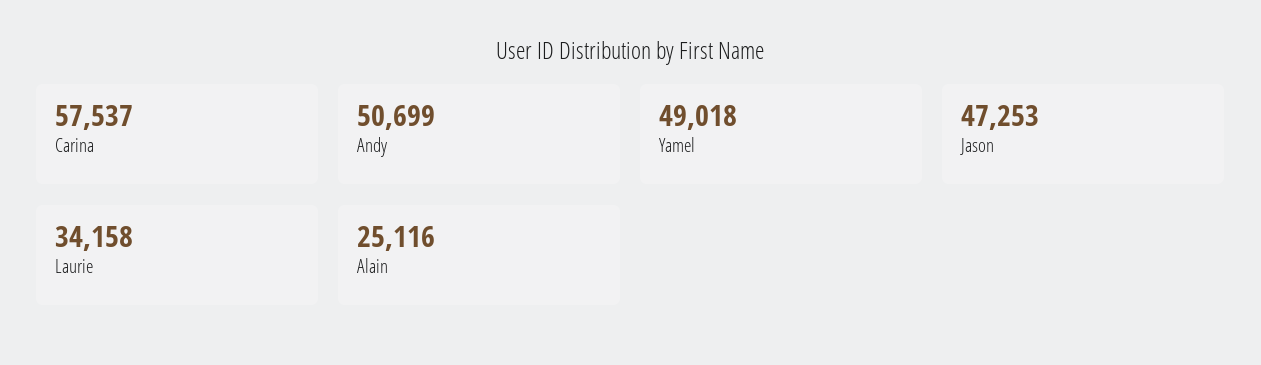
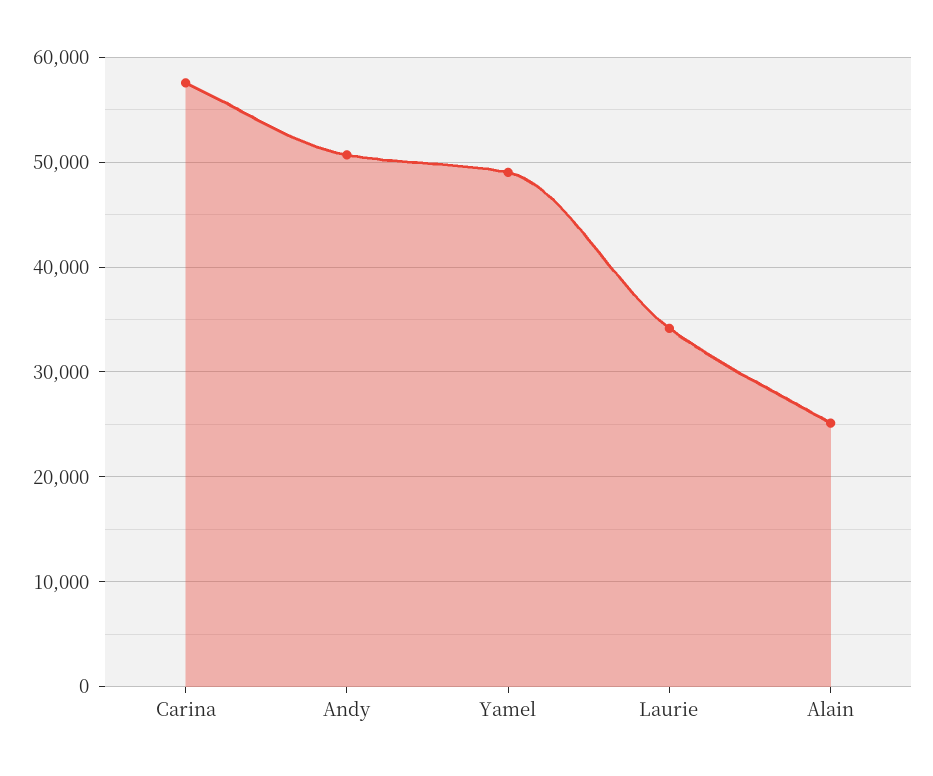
Jason: 47253 -> none

